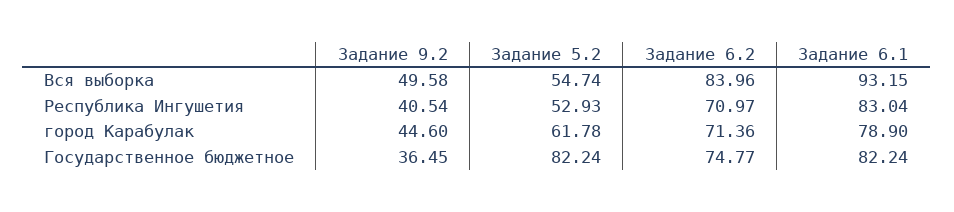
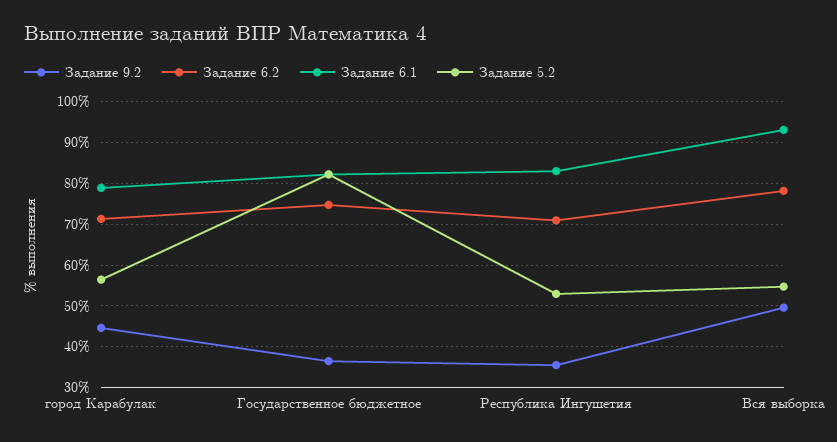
Задание 6.2, Вся выборка: 83.96 -> 78
Задание 9.2, Республика Ингушетия: 40.54 -> 36
Задание 5.2, город Карабулак: 61.78 -> 56

